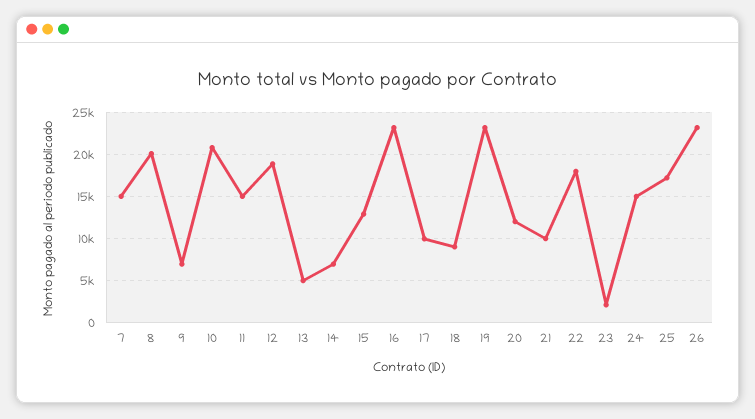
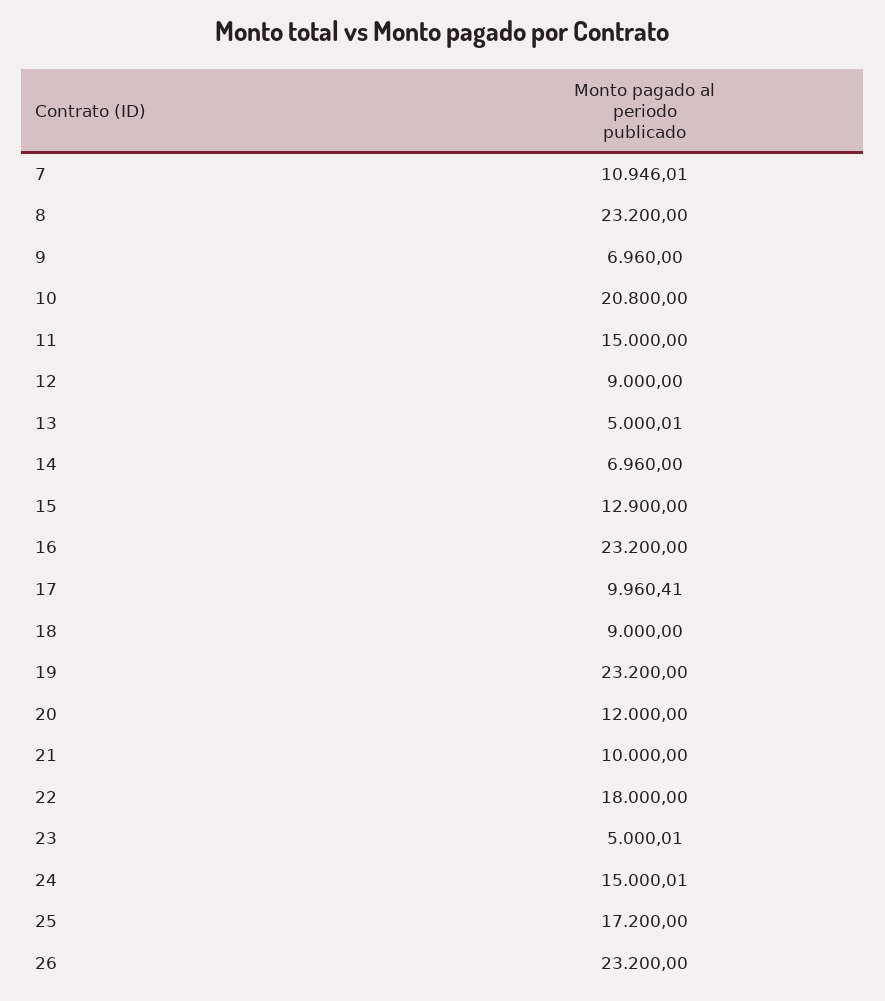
7: 15000 -> 10946.01
8: 20000 -> 23200
12: 19000 -> 9000
23: 2000 -> 5000.01

